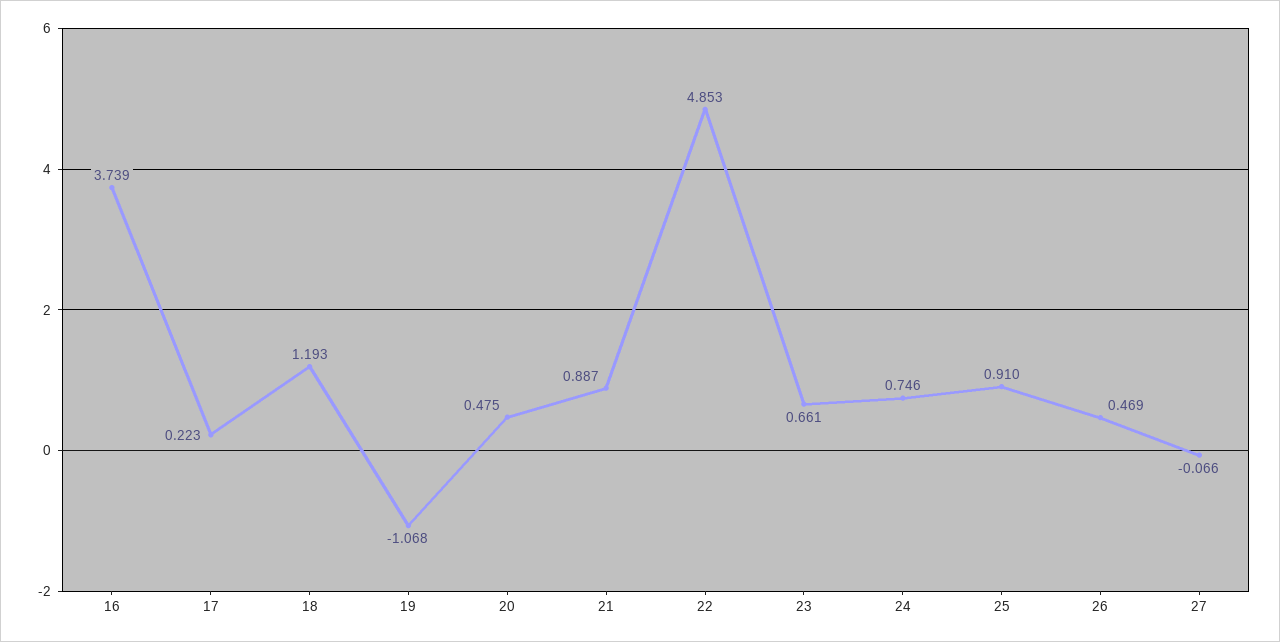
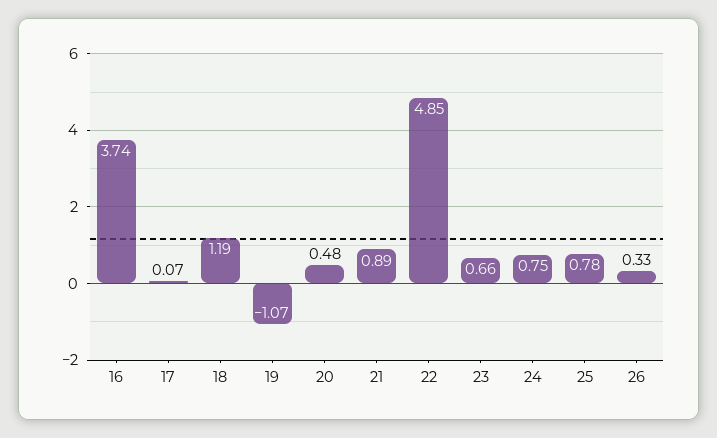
17: 0.223 -> 0.07
25: 0.91 -> 0.78
26: 0.469 -> 0.33
27: -0.066 -> none

